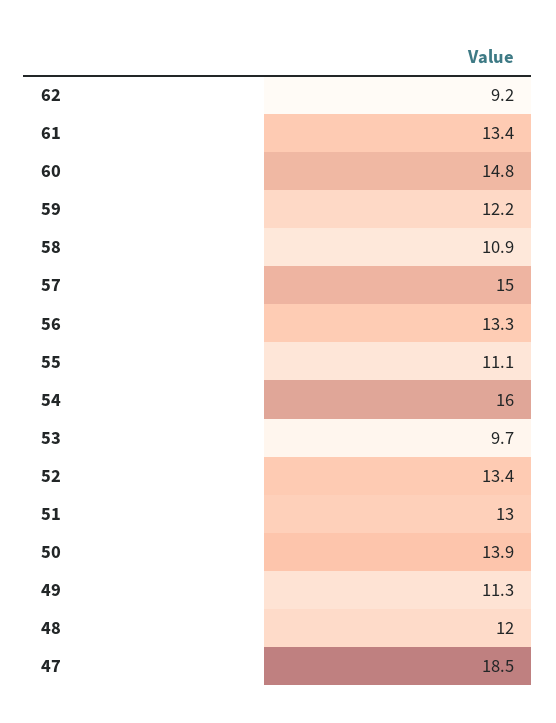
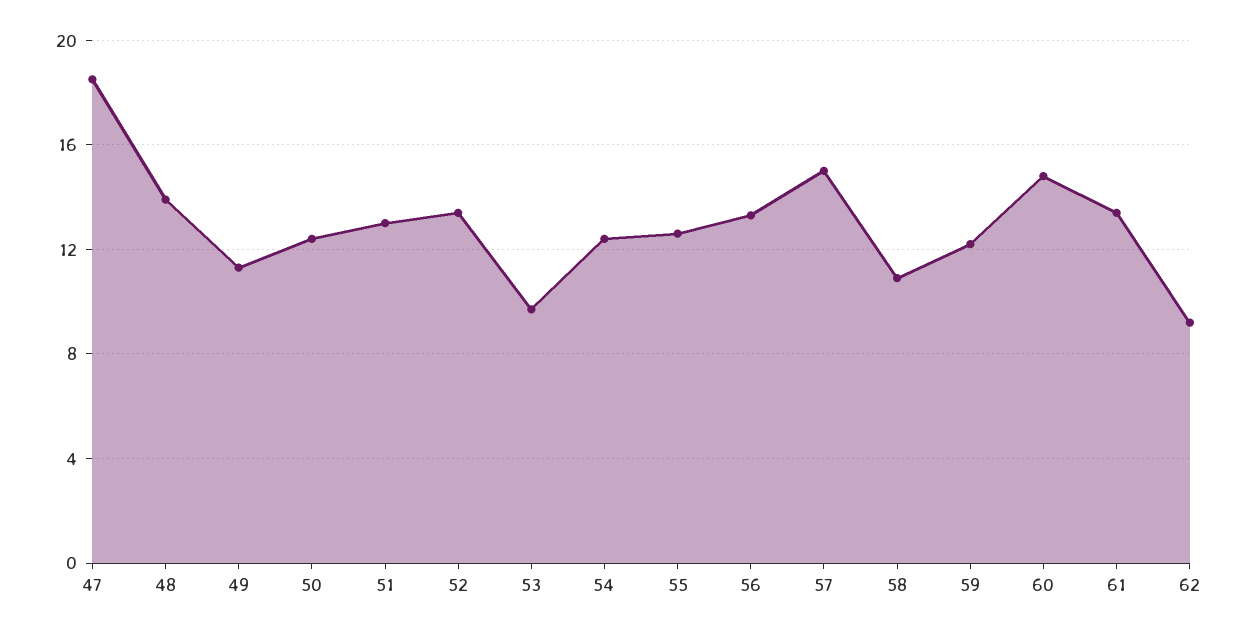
55: 11.1 -> 12.5
54: 16 -> 12.5
50: 13.9 -> 12.5
48: 12 -> 14

